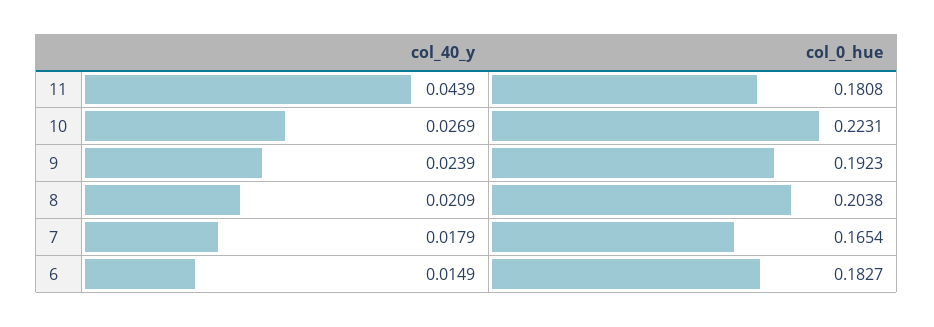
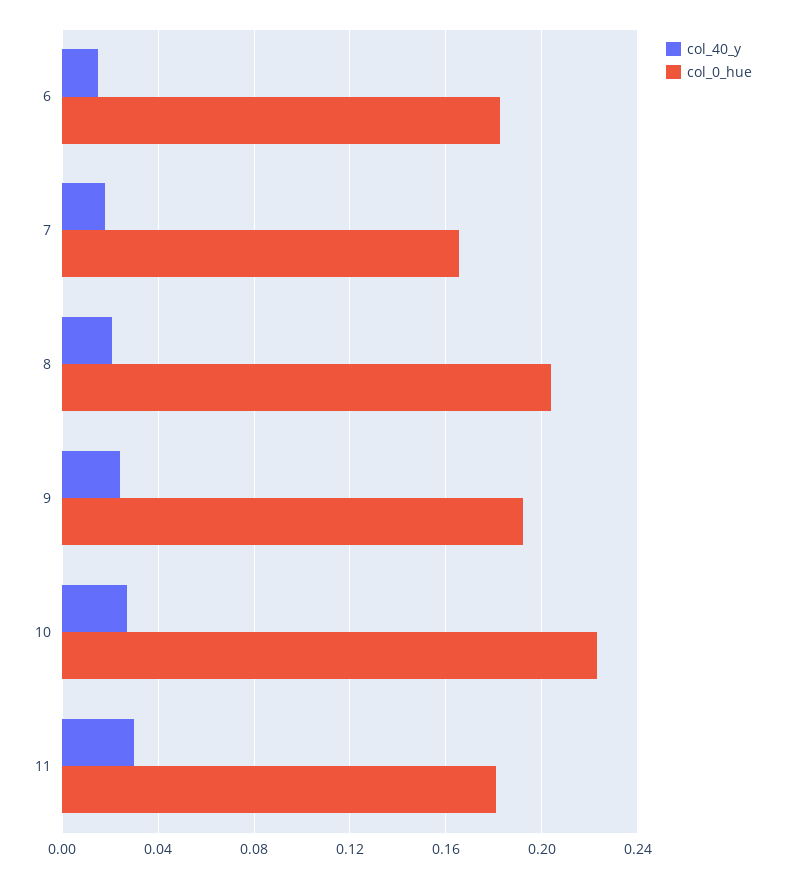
col_40_y, 11: 0.0439 -> 0.03

